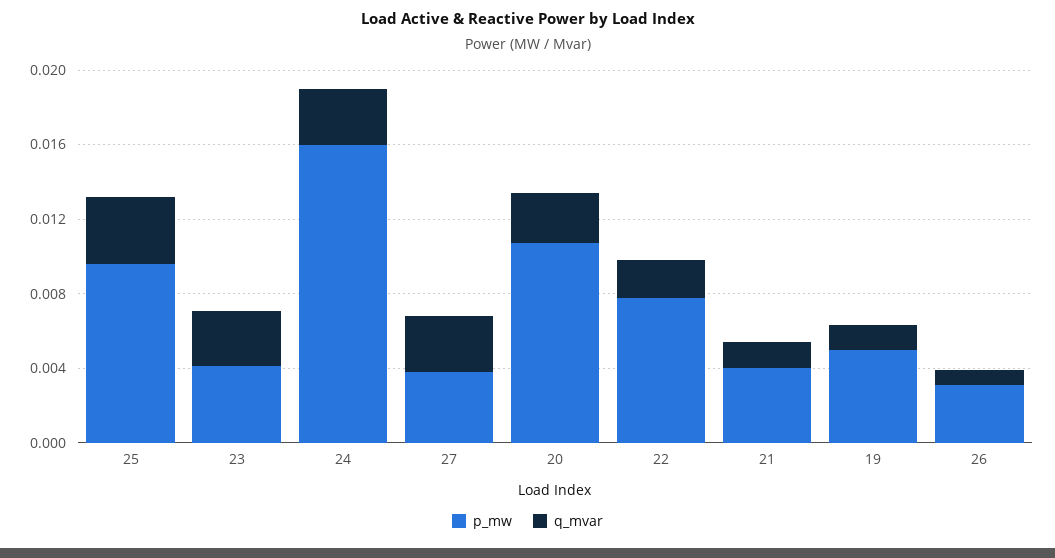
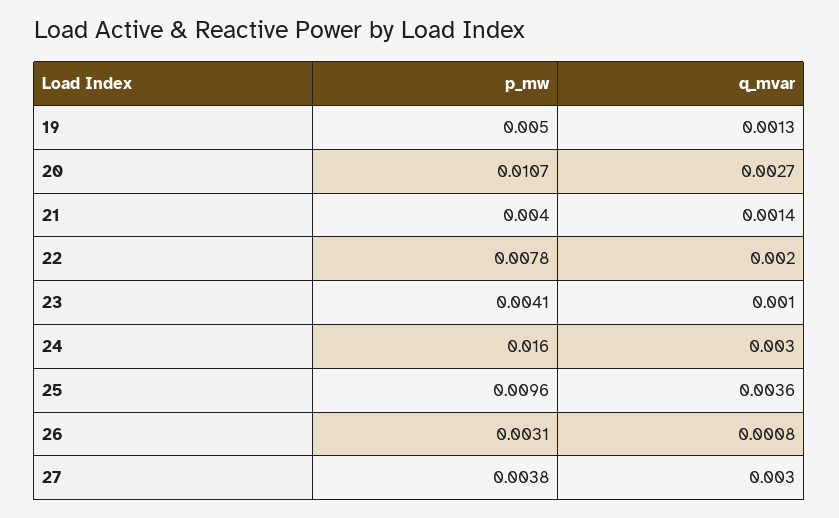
q_mvar, 23: 0.003 -> 0.001

